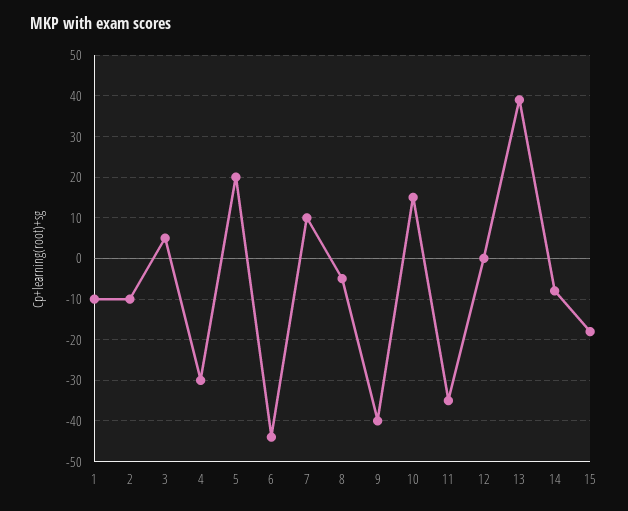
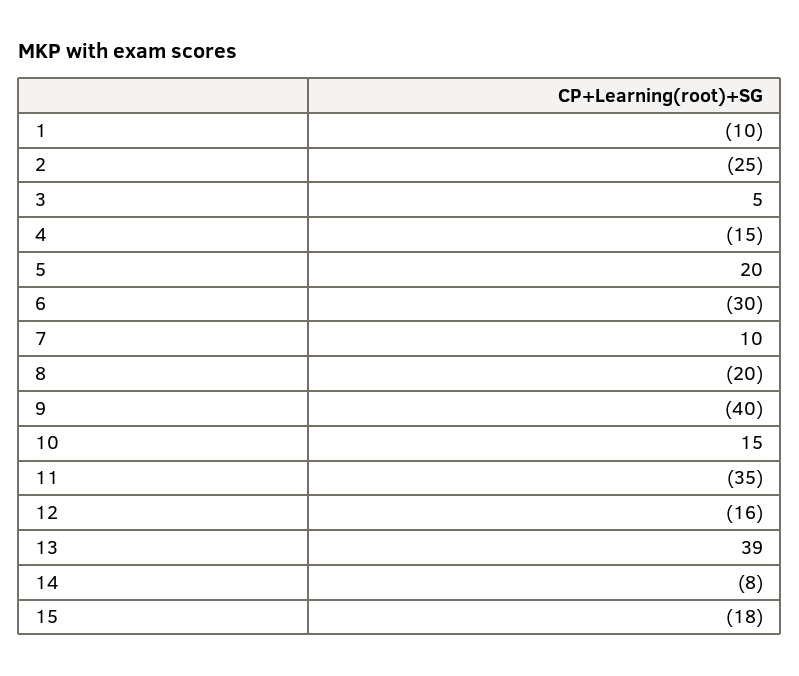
2: -10 -> -25
4: -30 -> -15
6: -45 -> -30
8: -5 -> -20
12: 0 -> -16

